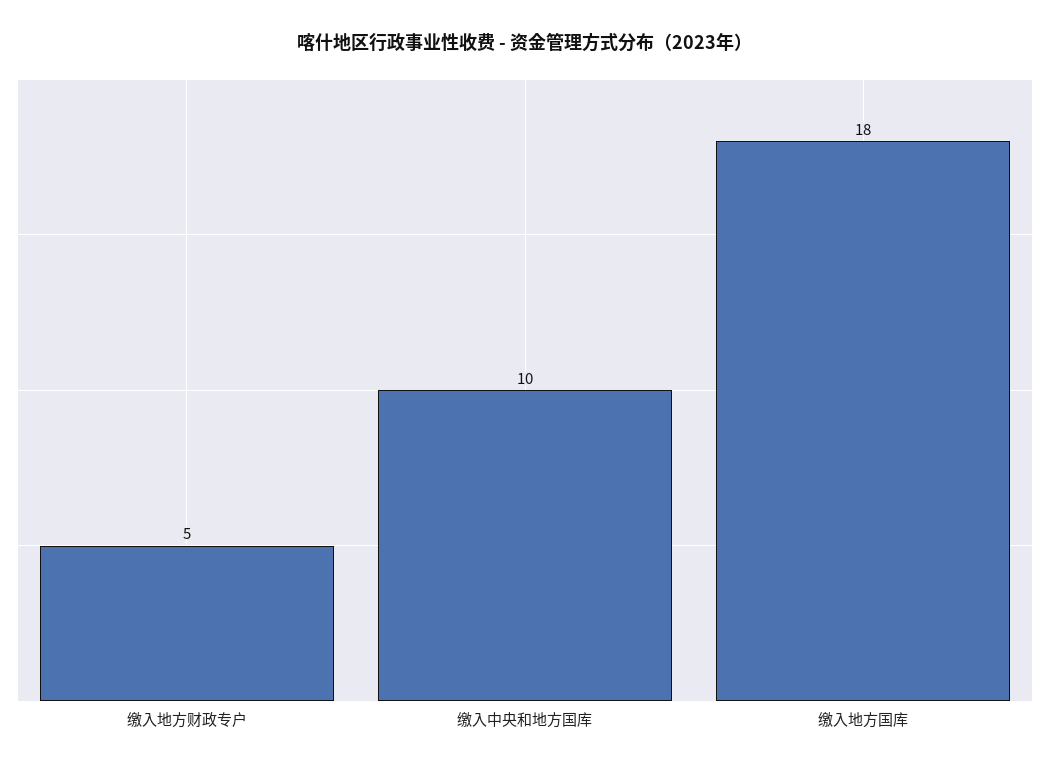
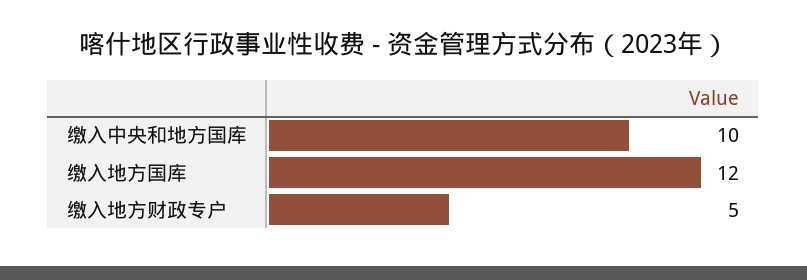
缴入地方国库: 18 -> 12

